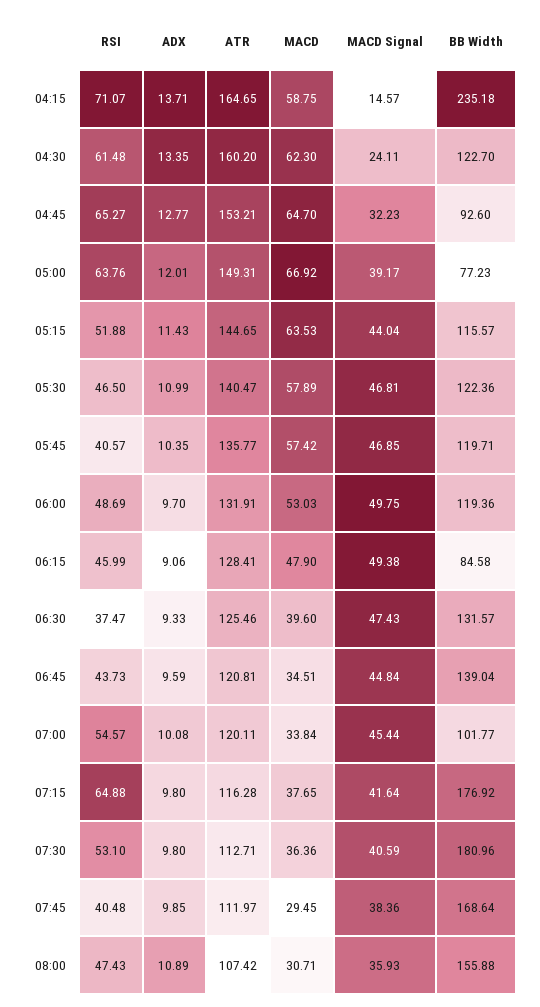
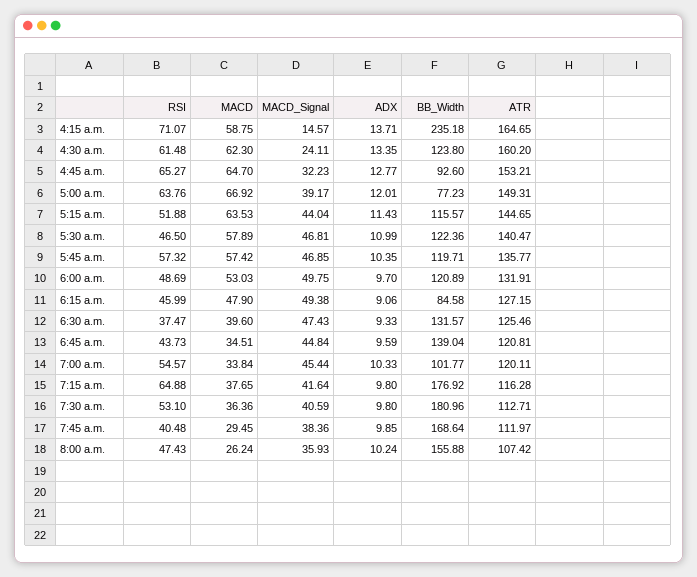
BB Width, 04:30: 122.7 -> 123.8
RSI, 05:45: 40.57 -> 57.32
BB Width, 06:00: 119.36 -> 120.89
ATR, 06:15: 128.41 -> 127.15
ADX, 07:00: 10.08 -> 10.33
ADX, 08:00: 10.89 -> 10.24
MACD, 08:00: 30.71 -> 26.24

